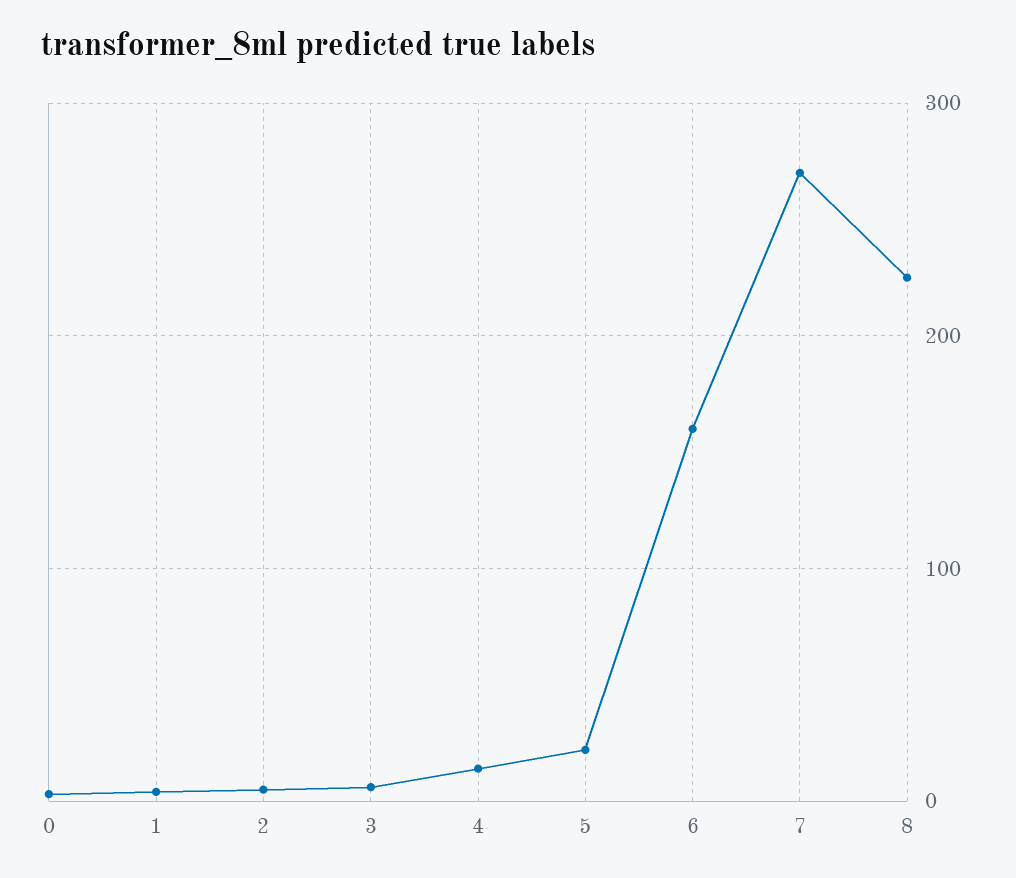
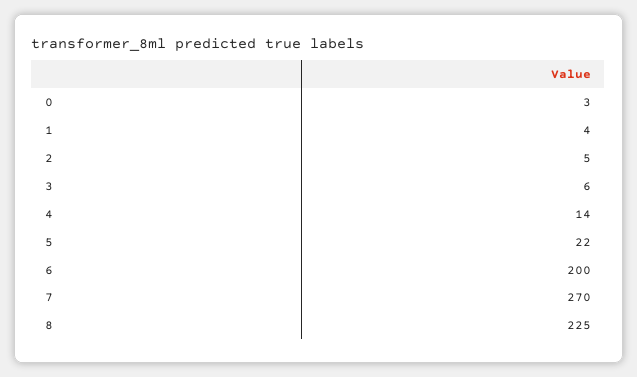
6: 160 -> 200

